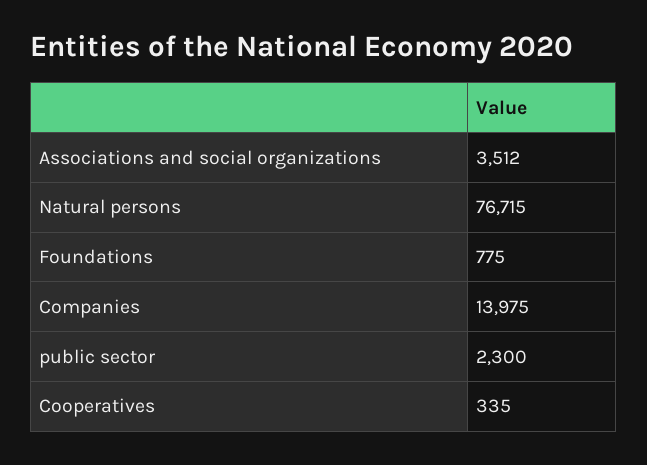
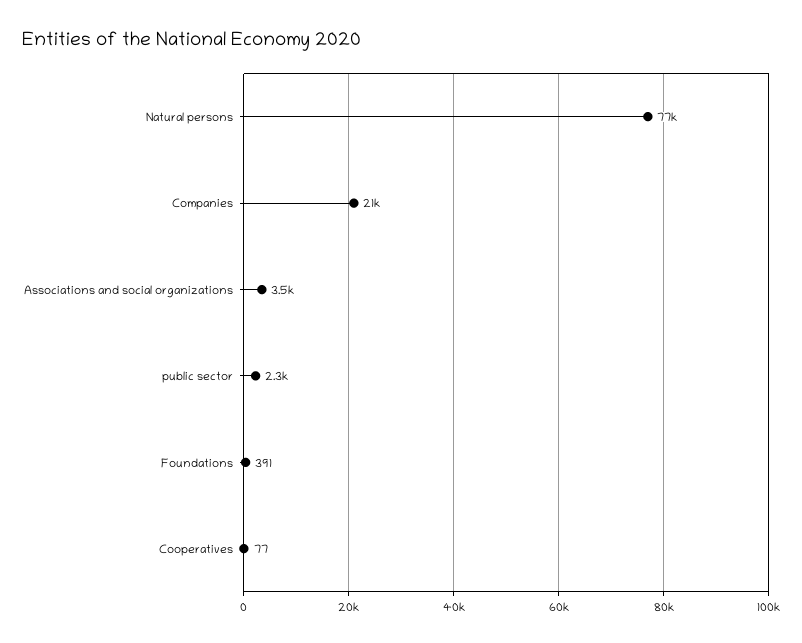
Foundations: 775 -> 391
Companies: 13975 -> 21000
Cooperatives: 335 -> 77

